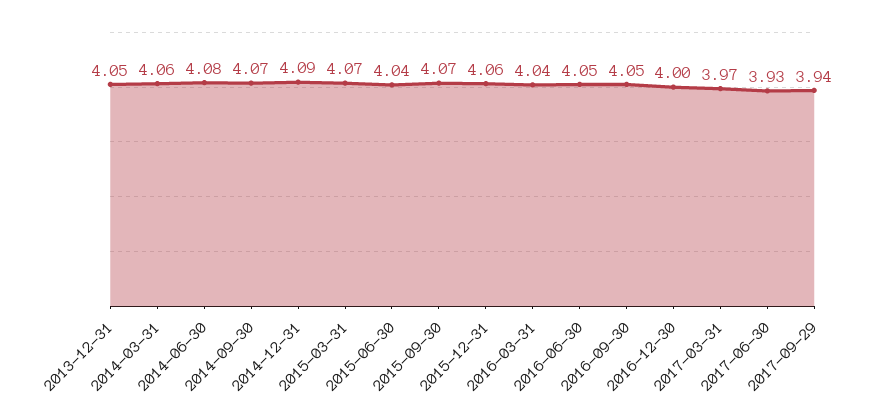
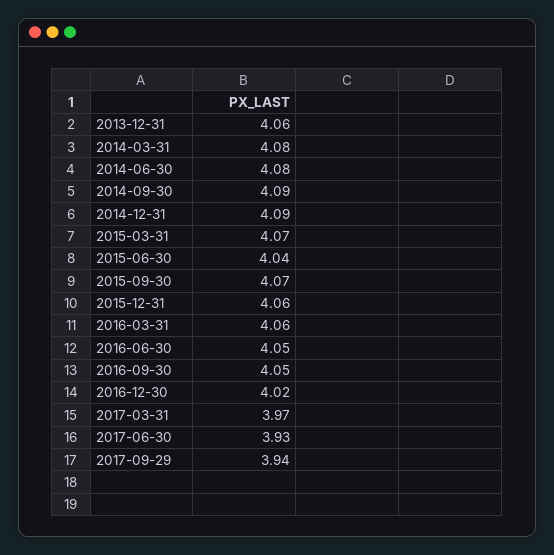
2013-12-31: 4.05 -> 4.06
2014-03-31: 4.06 -> 4.08
2014-09-30: 4.07 -> 4.09
2016-03-31: 4.04 -> 4.06
2016-12-30: 4 -> 4.02

